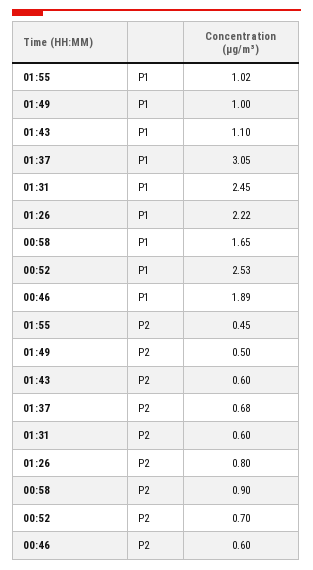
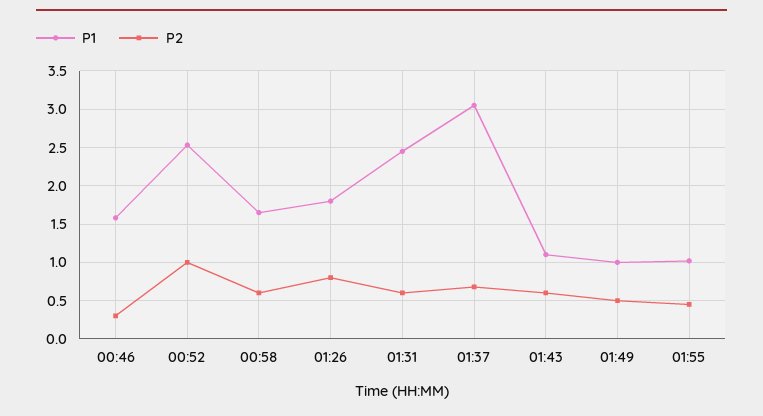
P1, 01:26: 2.22 -> 1.8
P1, 00:46: 1.89 -> 1.6
P2, 00:58: 0.9 -> 0.6
P2, 00:52: 0.7 -> 1
P2, 00:46: 0.6 -> 0.3

